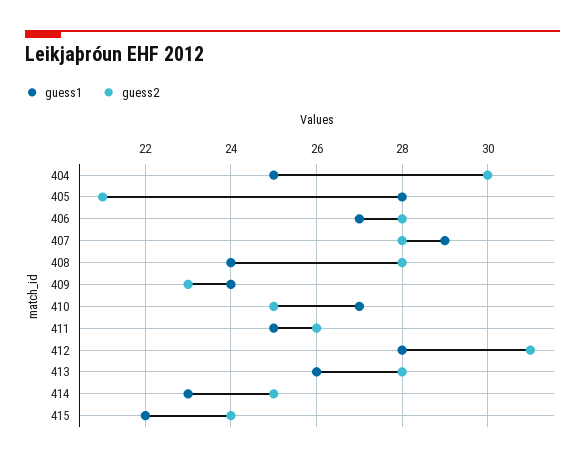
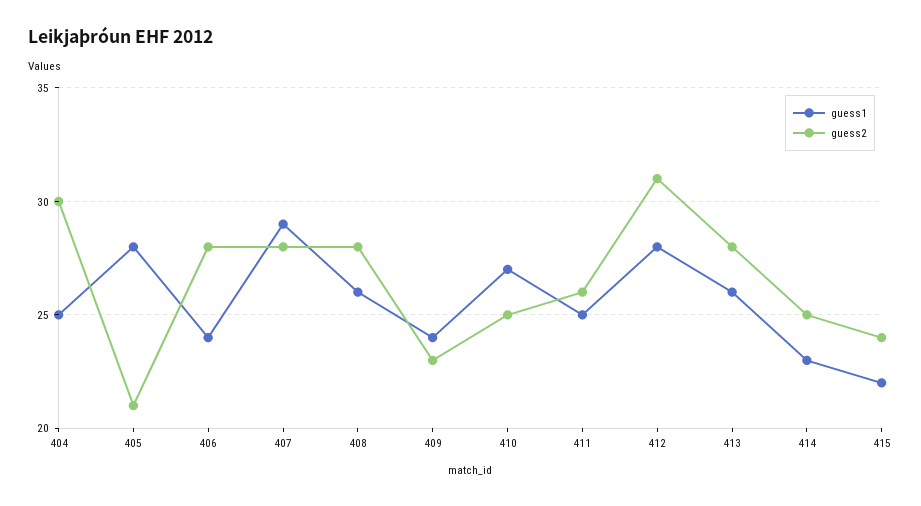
guess1, 406: 27 -> 24
guess1, 408: 24 -> 26

